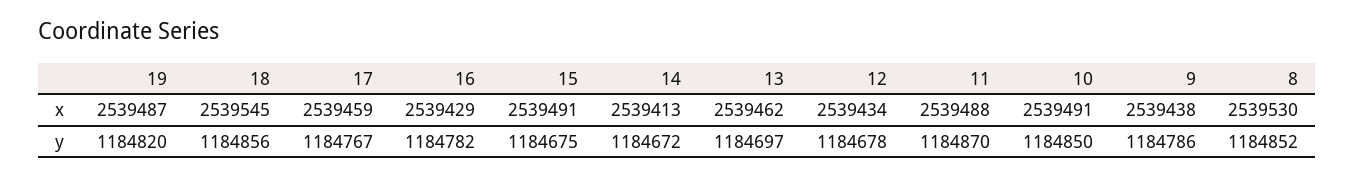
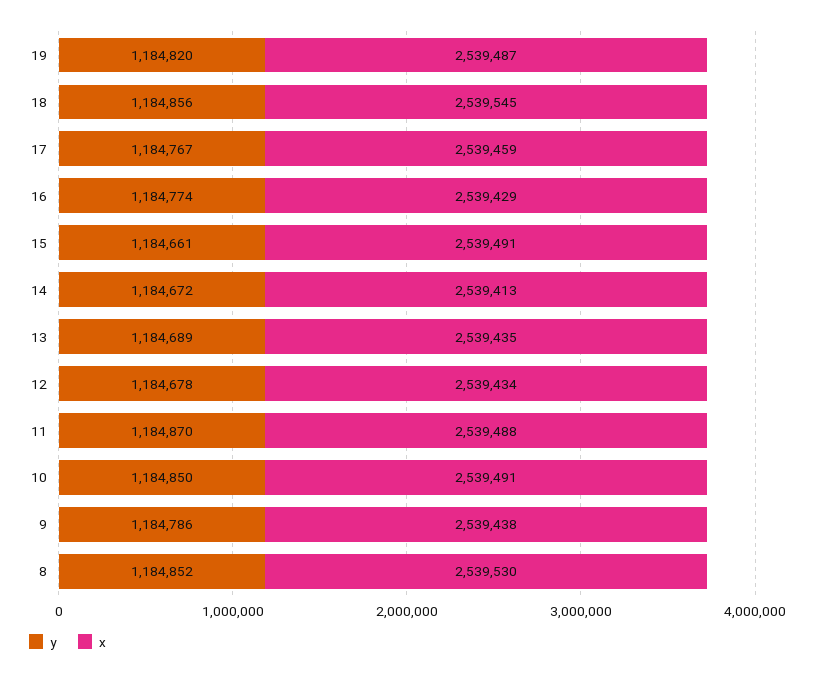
x, 13: 2539462 -> 2539435
y, 16: 1184782 -> 1184774
y, 15: 1184675 -> 1184661
y, 13: 1184697 -> 1184689

